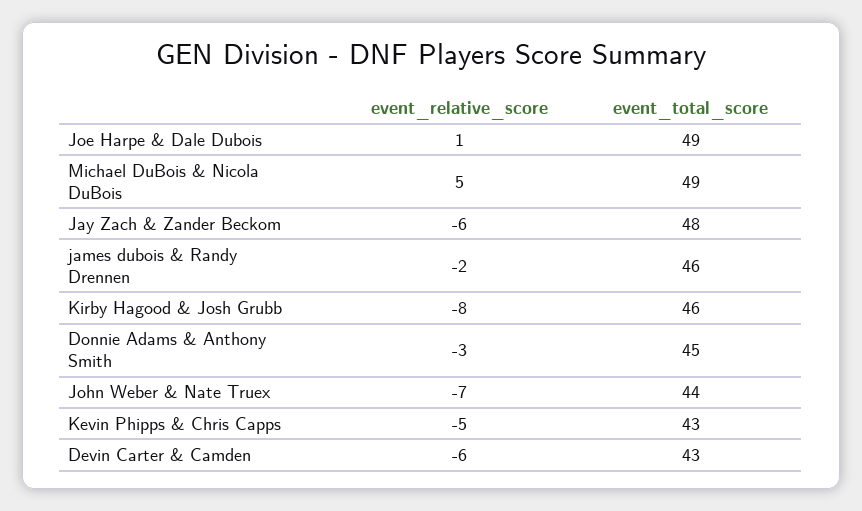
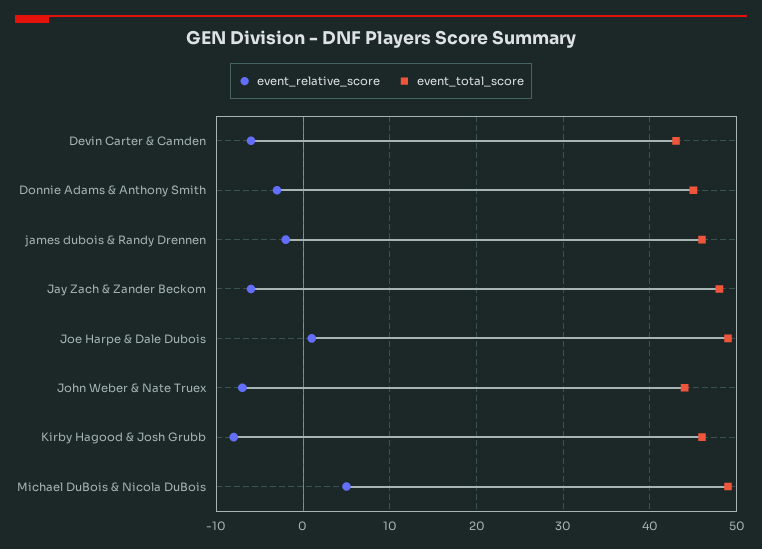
event_relative_score, Kevin Phipps & Chris Capps: -5 -> none
event_total_score, Kevin Phipps & Chris Capps: 43 -> none

